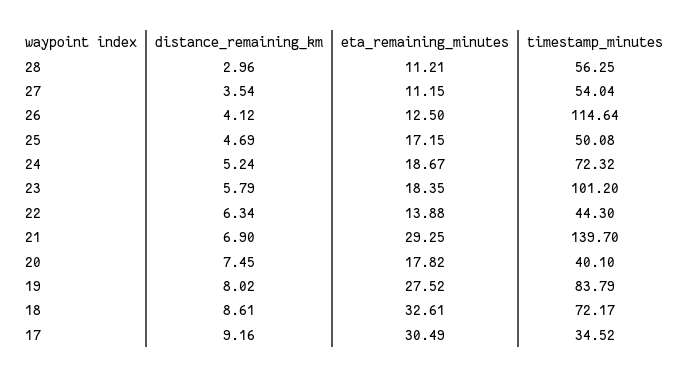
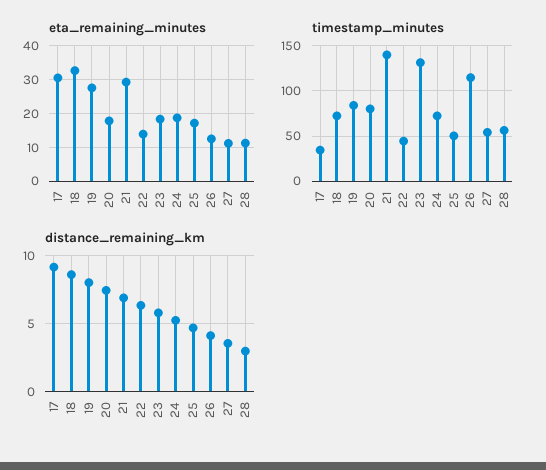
timestamp_minutes, 23: 101.2 -> 130
timestamp_minutes, 20: 40.1 -> 80

